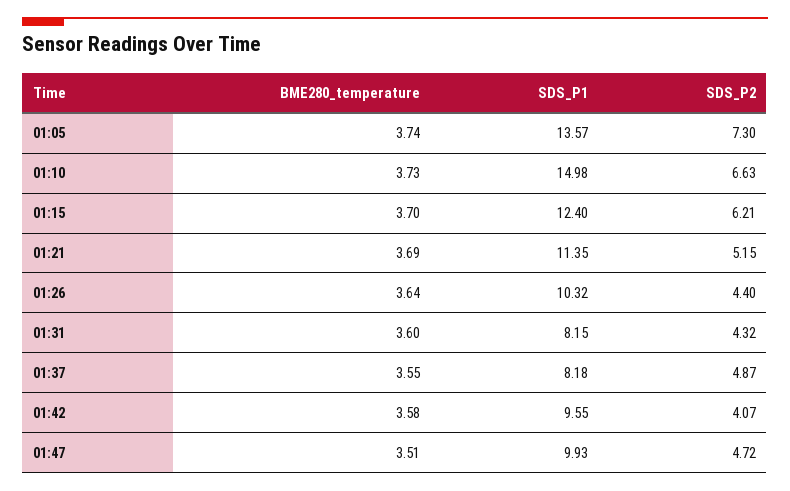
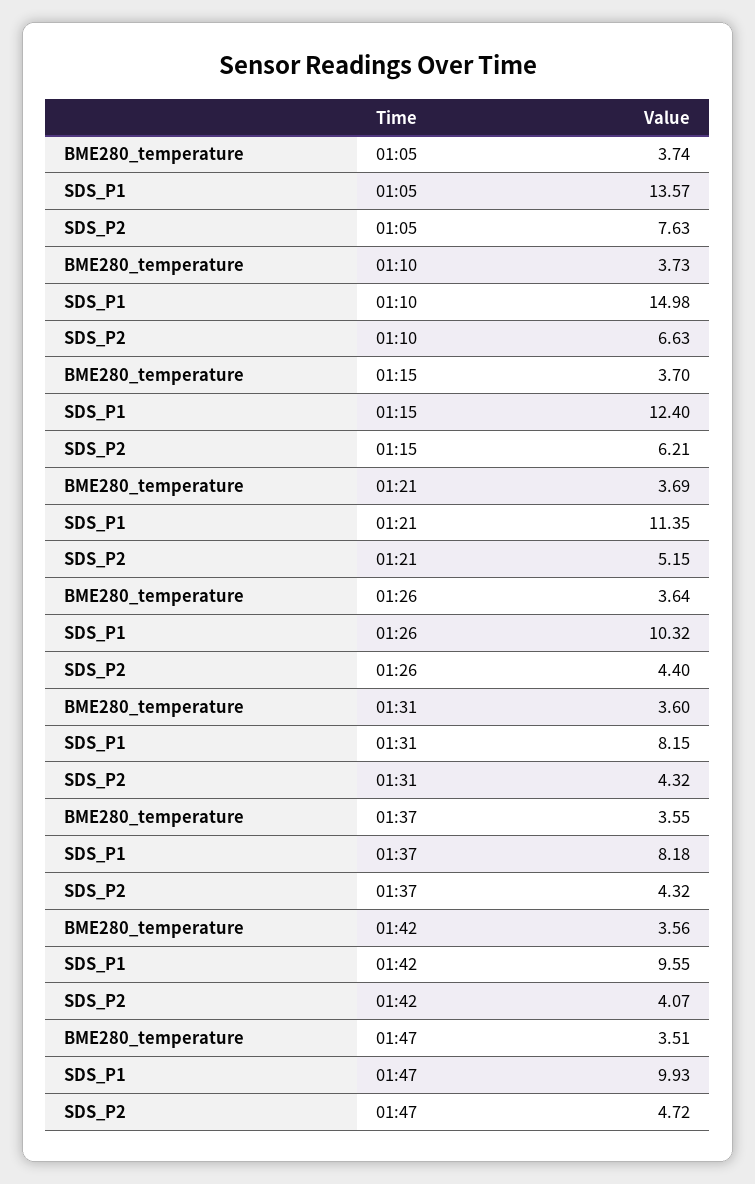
SDS_P2, 01:05: 7.3 -> 7.63
SDS_P2, 01:37: 4.87 -> 4.32
BME280_temperature, 01:42: 3.58 -> 3.56

